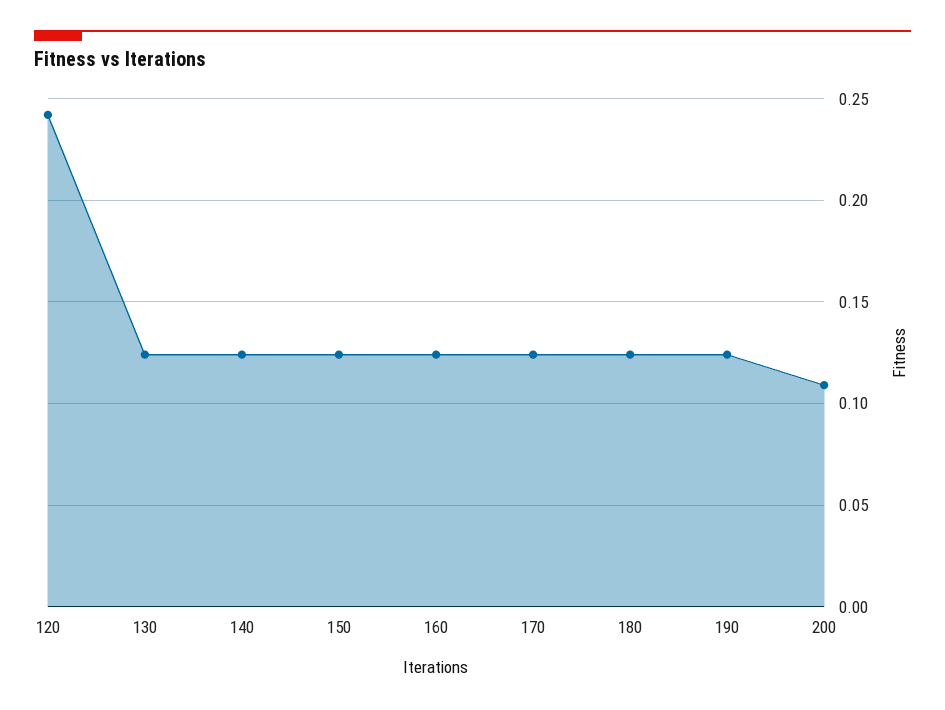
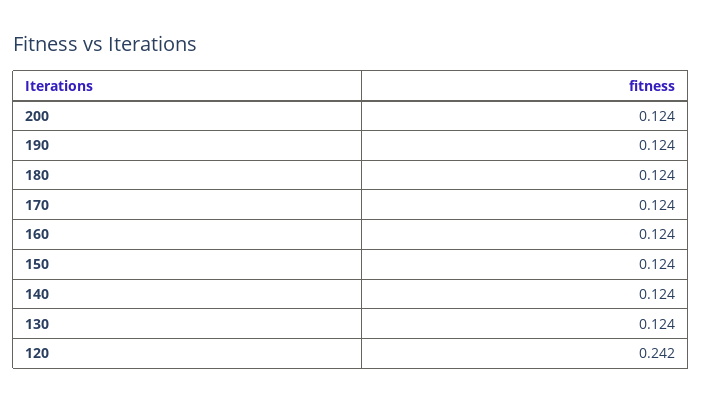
200: 0.11 -> 0.124

